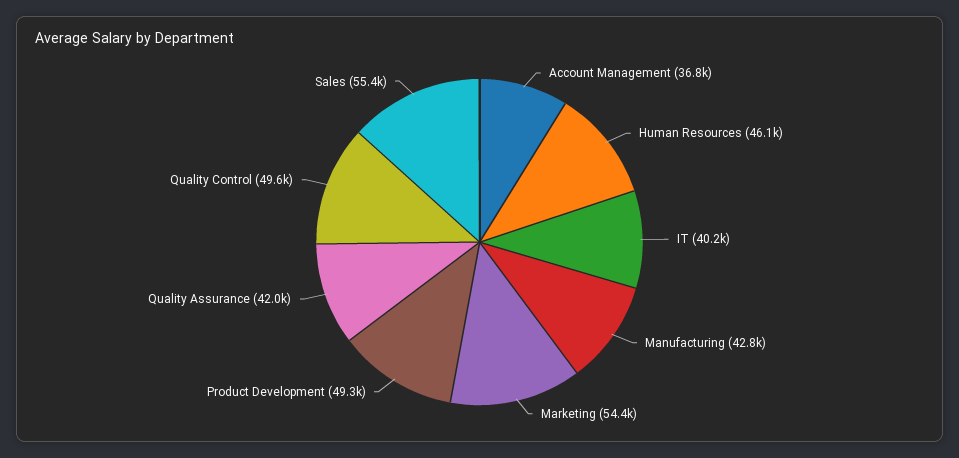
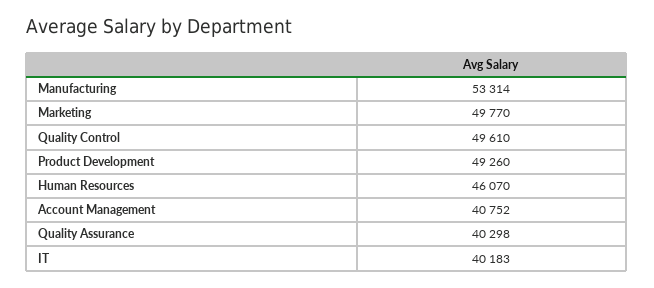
Account Management: 36800 -> 40752
Manufacturing: 42800 -> 53314
Marketing: 54400 -> 49770
Quality Assurance: 42000 -> 40298
Sales: 55400 -> none

